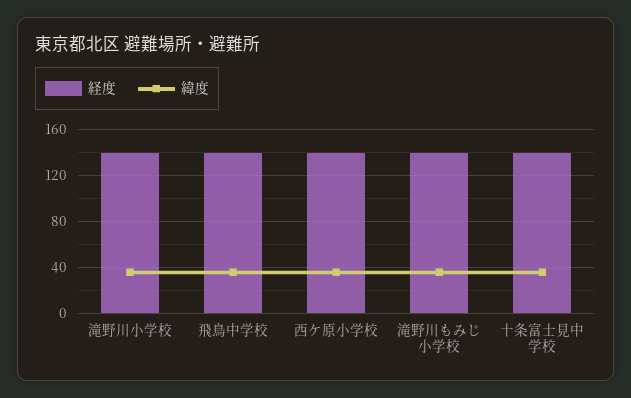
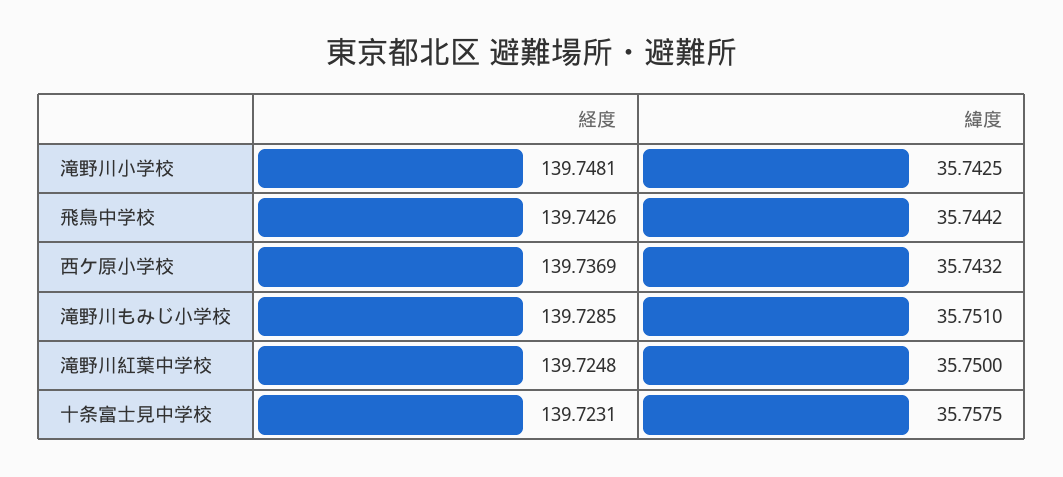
経度, 滝野川紅葉中学校: none -> 139.7248
緯度, 滝野川紅葉中学校: none -> 35.75

